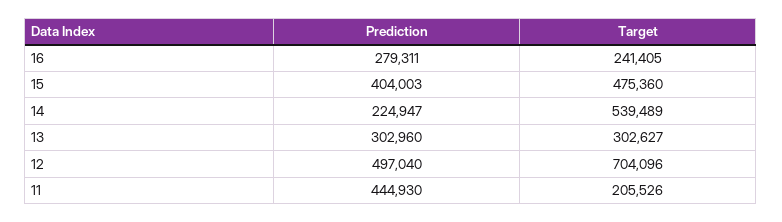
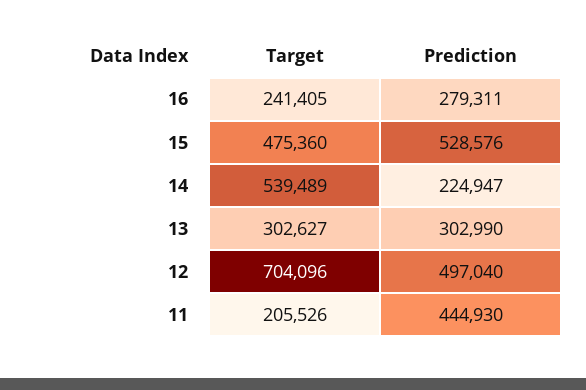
Prediction, 15: 404003 -> 528576
Prediction, 13: 302960 -> 302990

